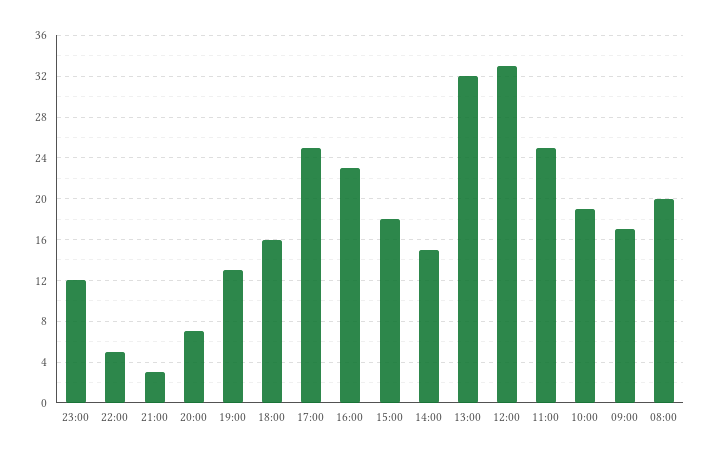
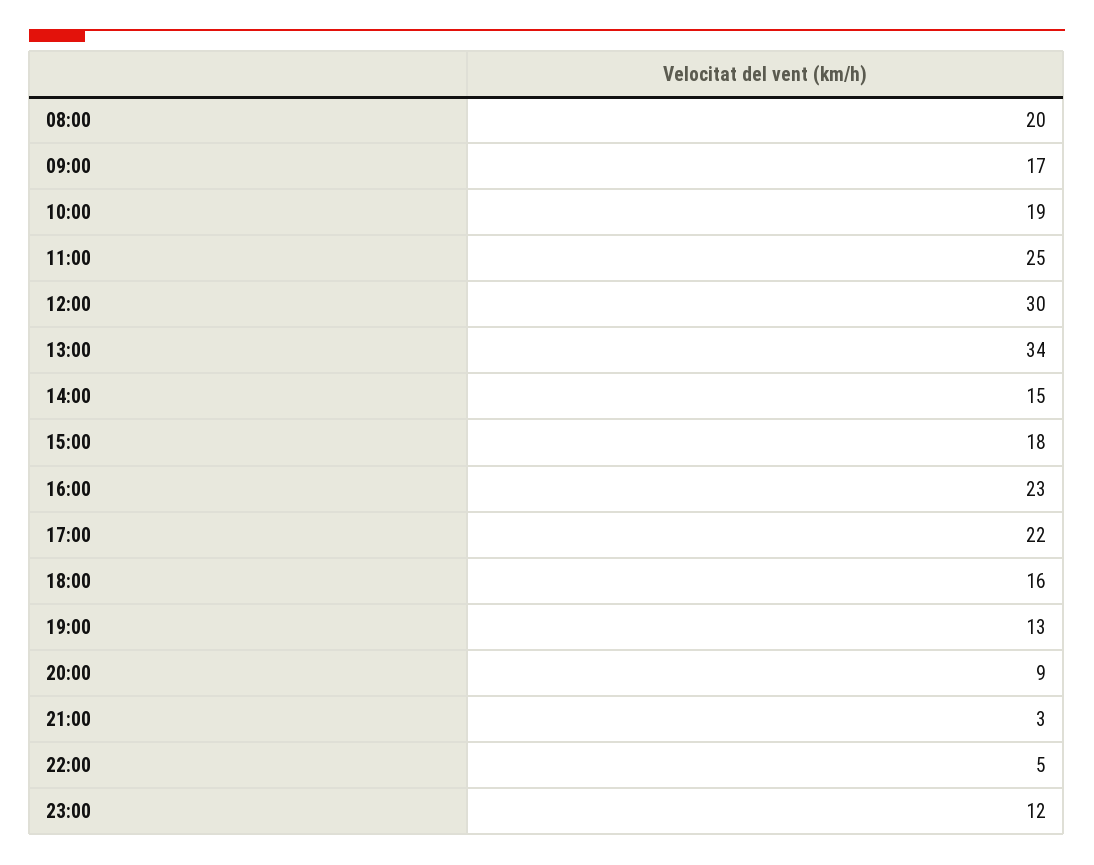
20:00: 7 -> 9
17:00: 25 -> 22
13:00: 32 -> 34
12:00: 33 -> 30

